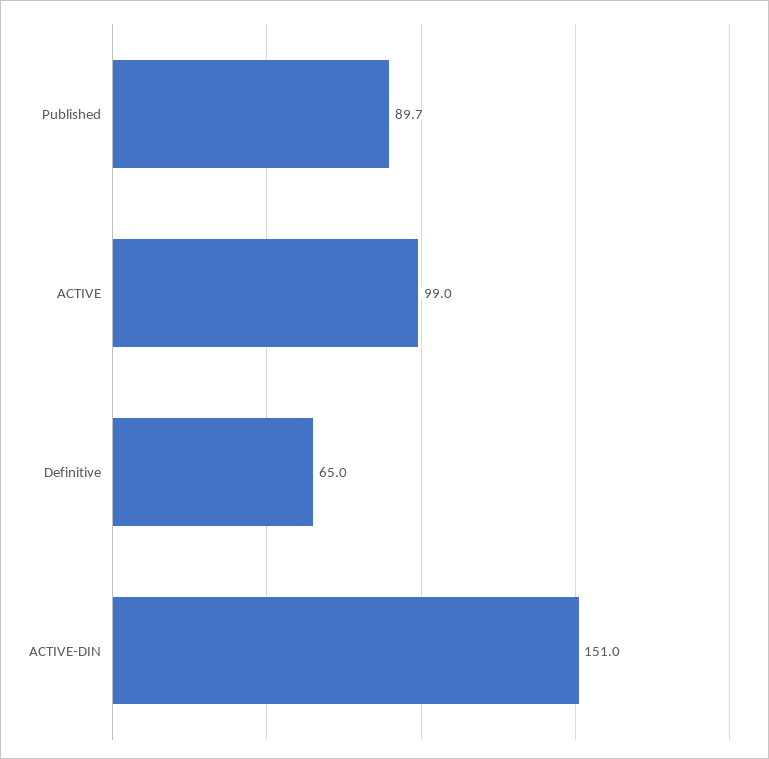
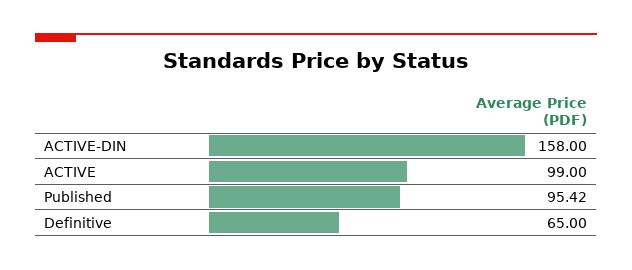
Published: 89.7 -> 95.42
ACTIVE-DIN: 151 -> 158

